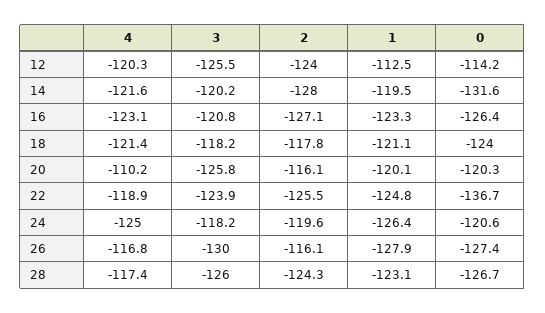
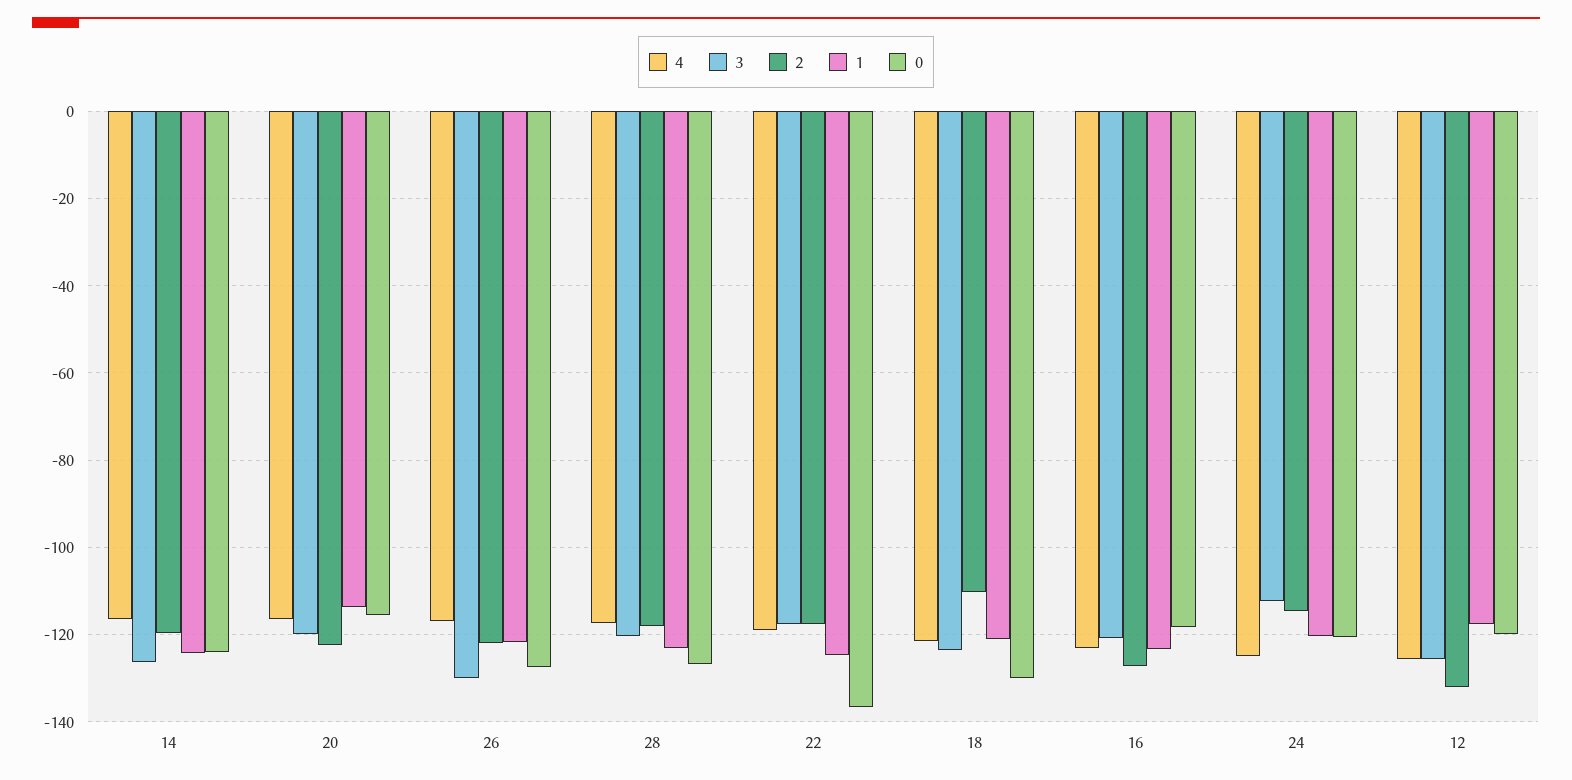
4, 12: -120.3 -> -126
2, 12: -124 -> -132
1, 12: -112.5 -> -118
0, 12: -114.2 -> -120
4, 14: -121.6 -> -116
3, 14: -120.2 -> -126
2, 14: -128 -> -120
1, 14: -119.5 -> -124
0, 14: -131.6 -> -124
0, 16: -126.4 -> -118
3, 18: -118.2 -> -124
2, 18: -117.8 -> -110
0, 18: -124 -> -130
4, 20: -110.2 -> -116
3, 20: -125.8 -> -120
2, 20: -116.1 -> -122
1, 20: -120.1 -> -114
0, 20: -120.3 -> -116
3, 22: -123.9 -> -118
2, 22: -125.5 -> -118
3, 24: -118.2 -> -112
2, 24: -119.6 -> -114
1, 24: -126.4 -> -120
2, 26: -116.1 -> -122
1, 26: -127.9 -> -122
3, 28: -126 -> -120
2, 28: -124.3 -> -118

